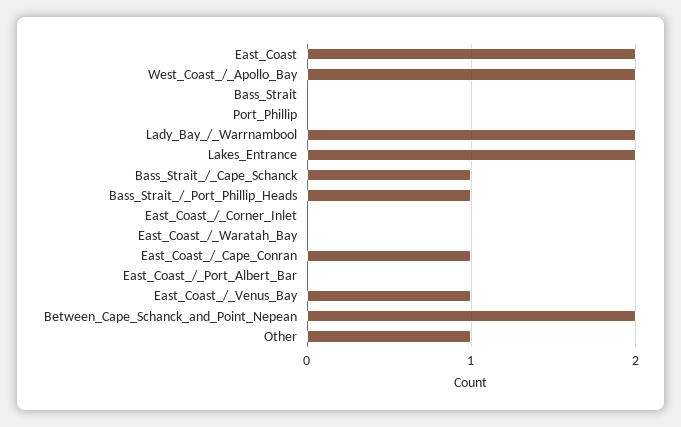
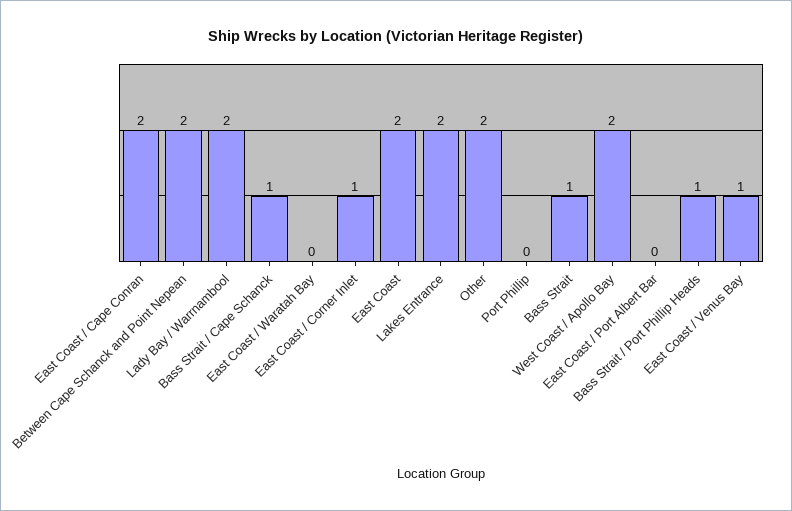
Bass_Strait: 0 -> 1
East_Coast_/_Corner_Inlet: 0 -> 1
East_Coast_/_Cape_Conran: 1 -> 2
Other: 1 -> 2

